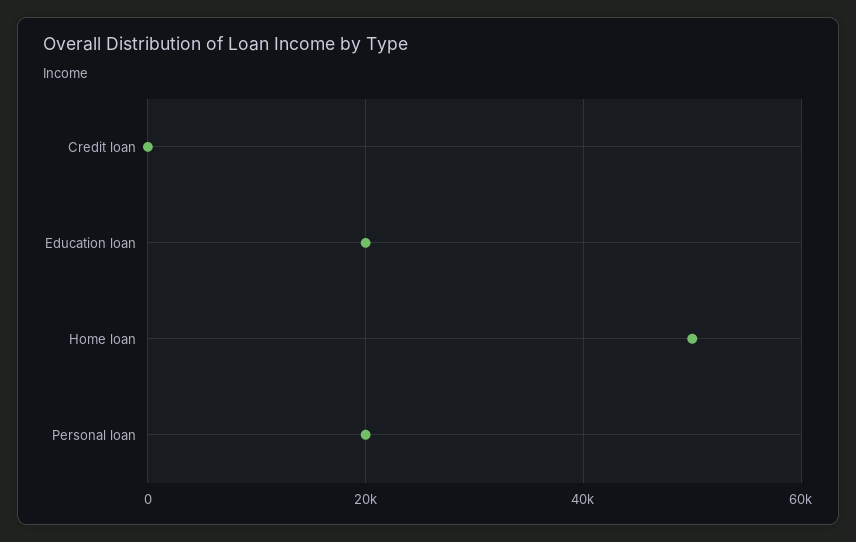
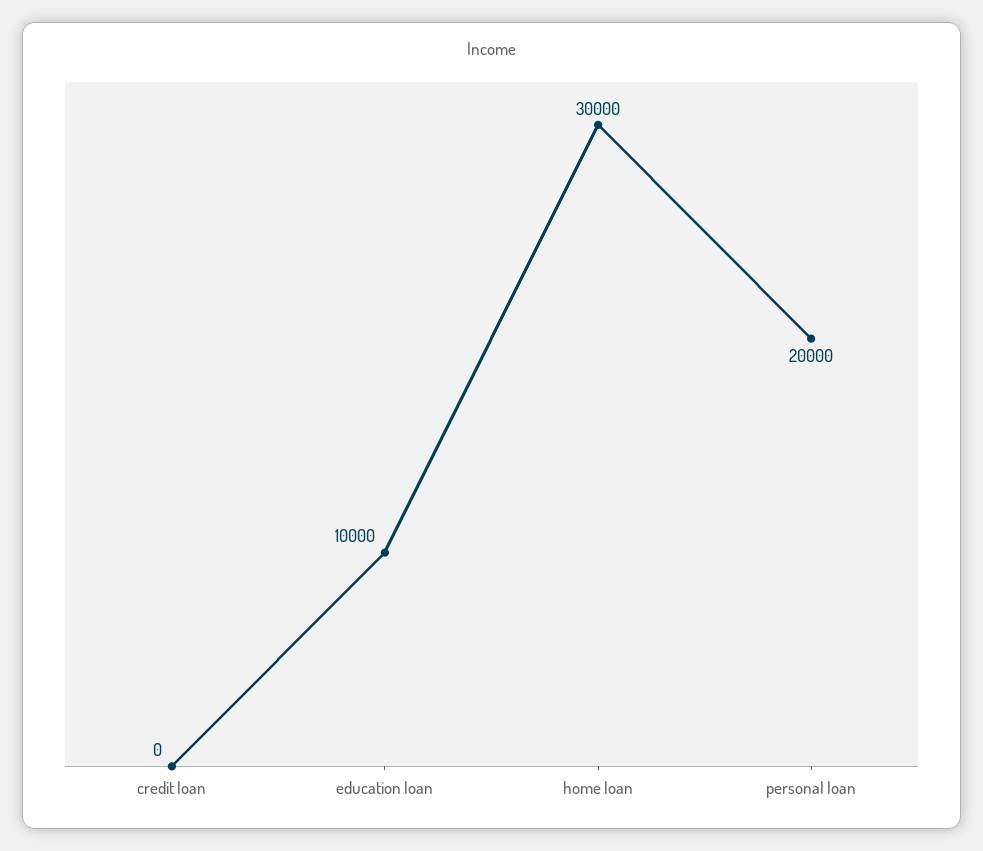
Education loan: 20000 -> 10000
Home loan: 50000 -> 30000

